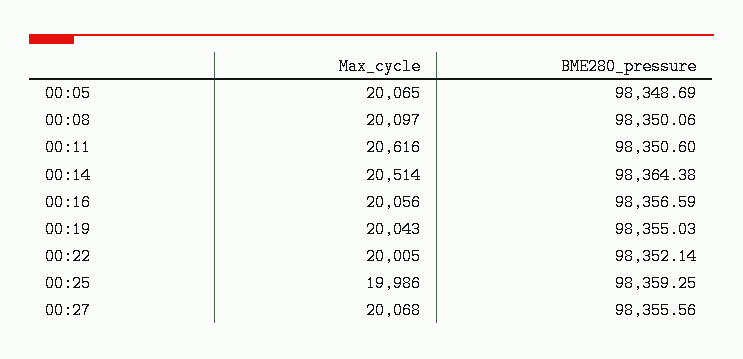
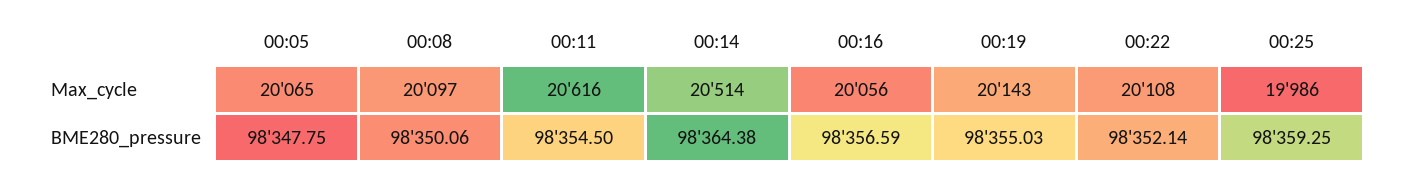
BME280_pressure, 00:05: 98348.69 -> 98347.75
BME280_pressure, 00:11: 98350.6 -> 98354.5
Max_cycle, 00:19: 20043 -> 20143
Max_cycle, 00:22: 20005 -> 20108
Max_cycle, 00:27: 20068 -> none
BME280_pressure, 00:27: 98355.56 -> none

